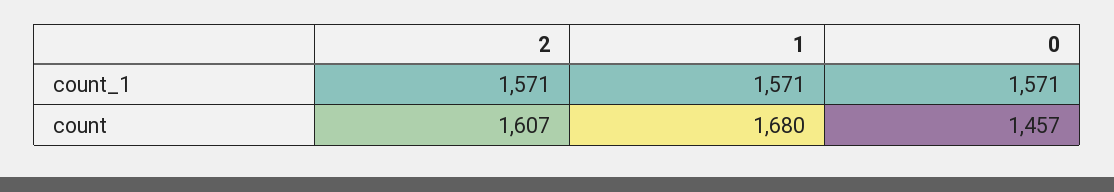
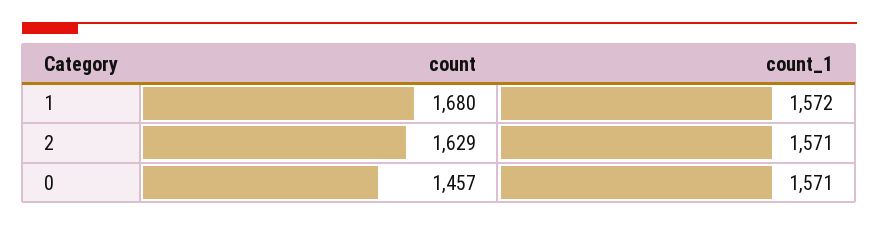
1, count_1: 1571 -> 1572
2, count: 1607 -> 1629

